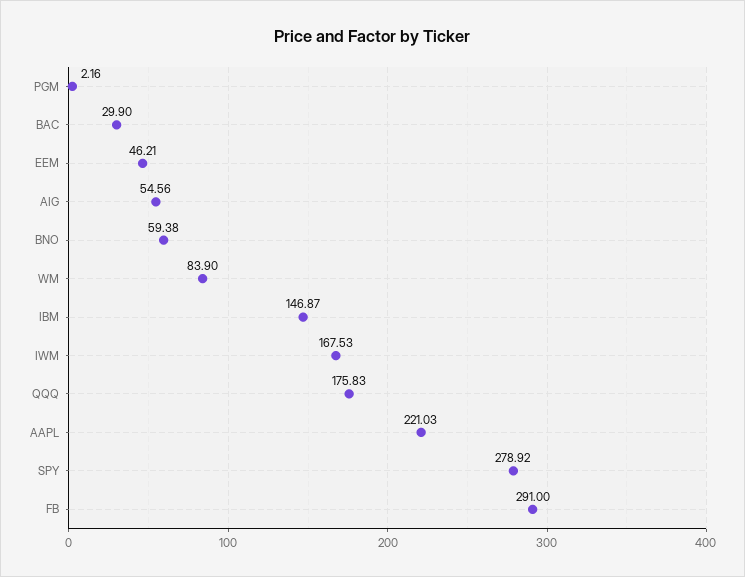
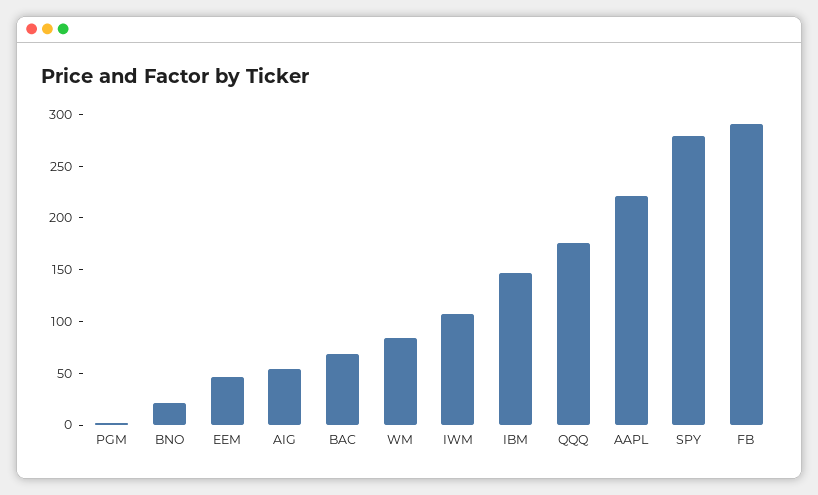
BAC: 29.9 -> 70
BNO: 59.38 -> 20
IWM: 167.53 -> 110

